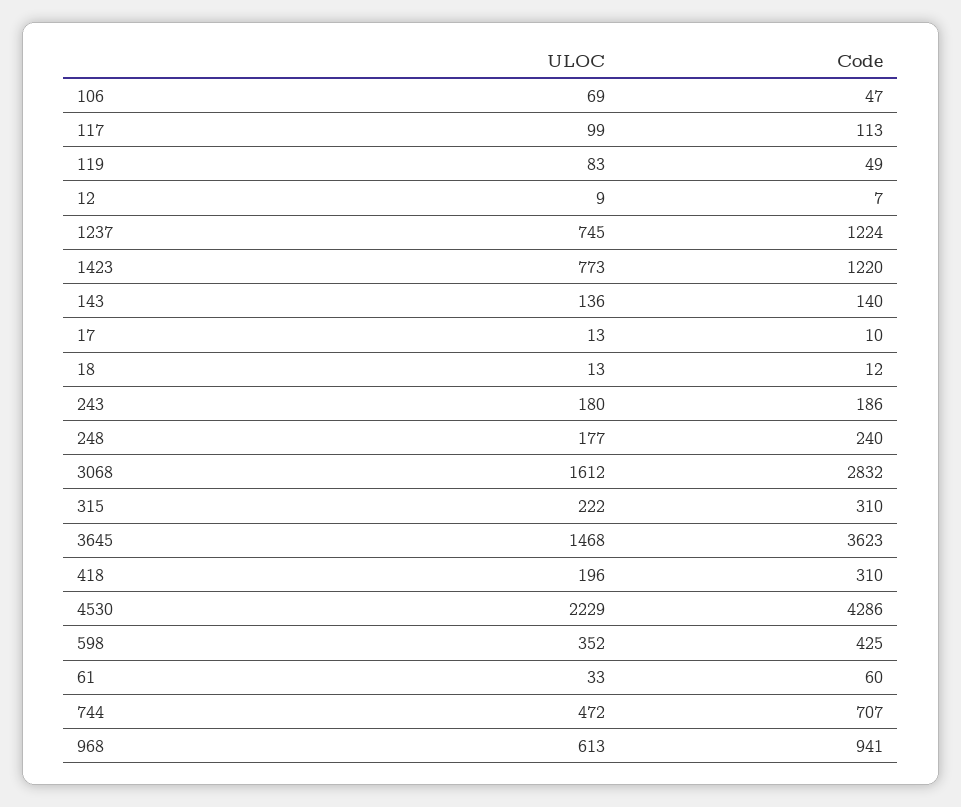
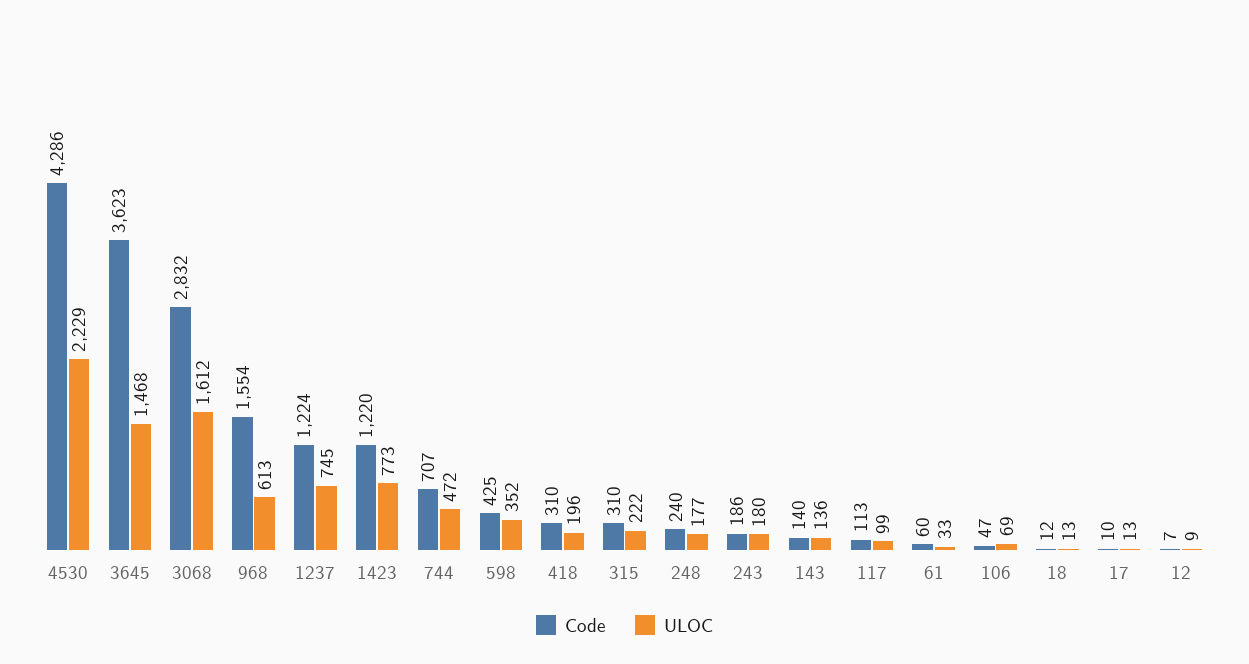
ULOC, 119: 83 -> none
Code, 119: 49 -> none
Code, 968: 941 -> 1554

